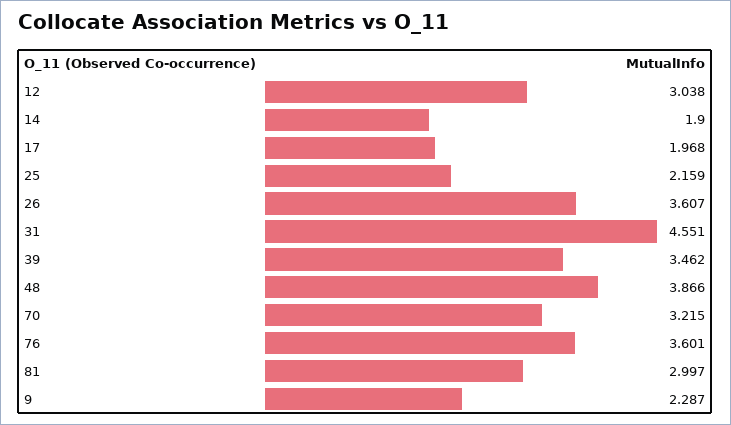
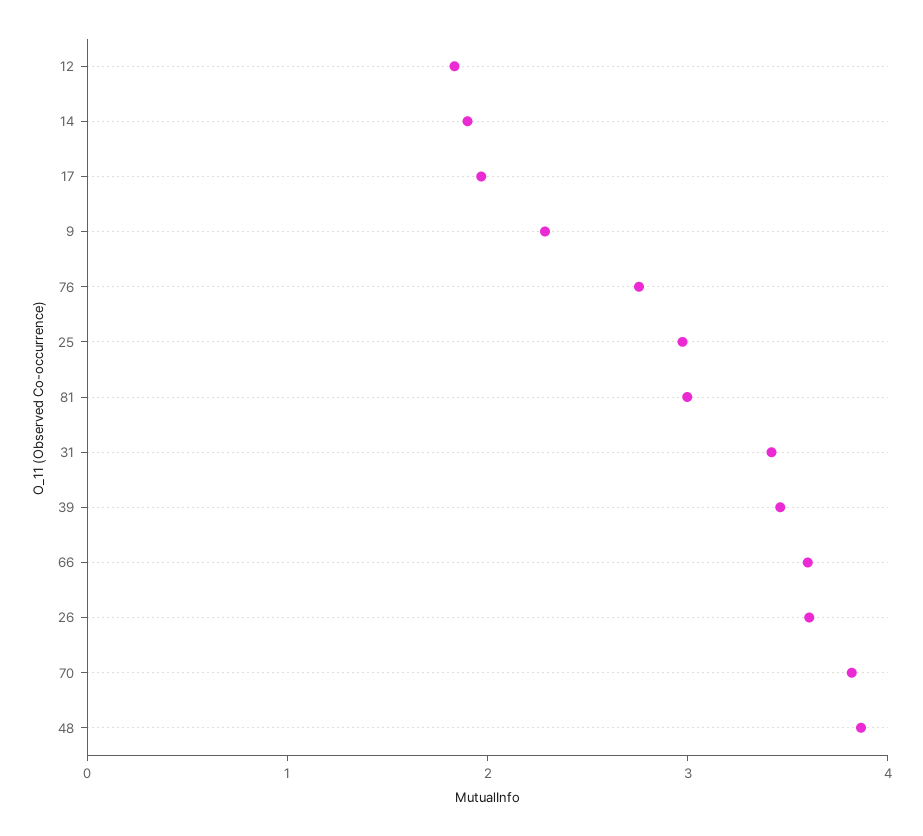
12: 3.038 -> 1.8
25: 2.159 -> 3
31: 4.551 -> 3.4
70: 3.215 -> 3.8
76: 3.601 -> 2.8
66: none -> 3.6

